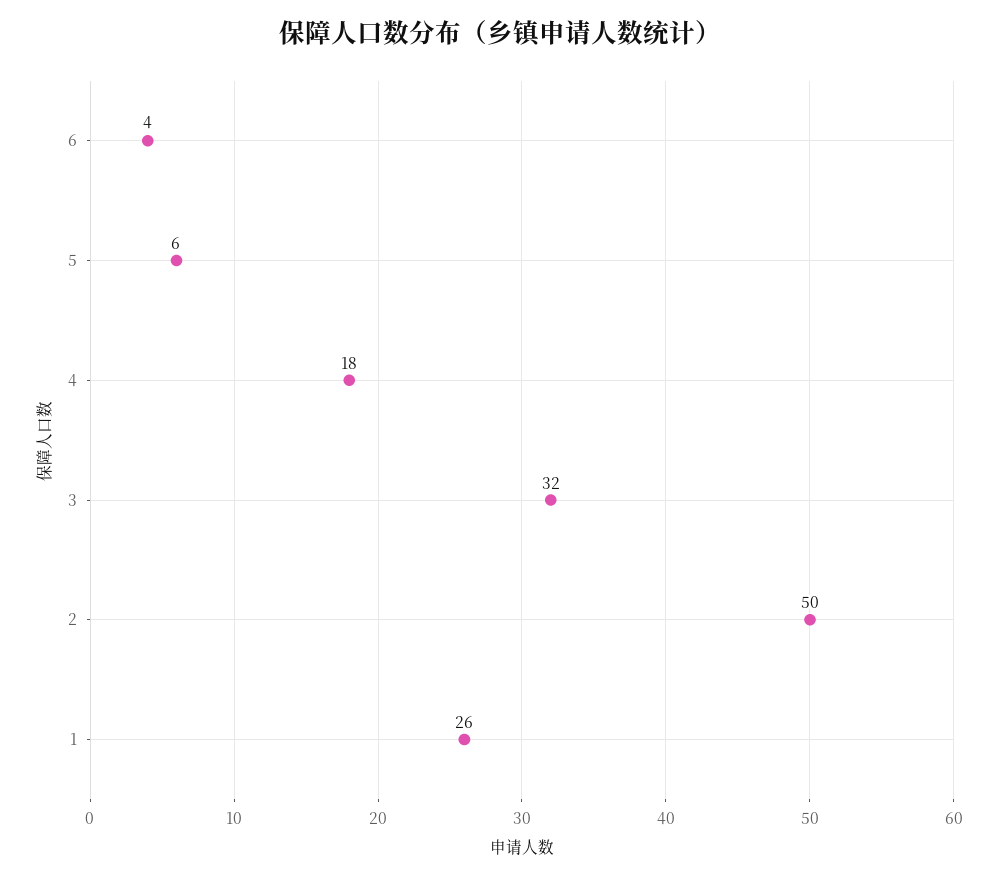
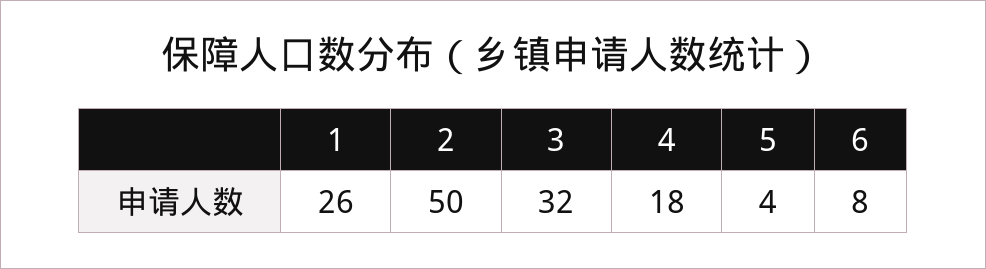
6: 4 -> 8
5: 6 -> 4

